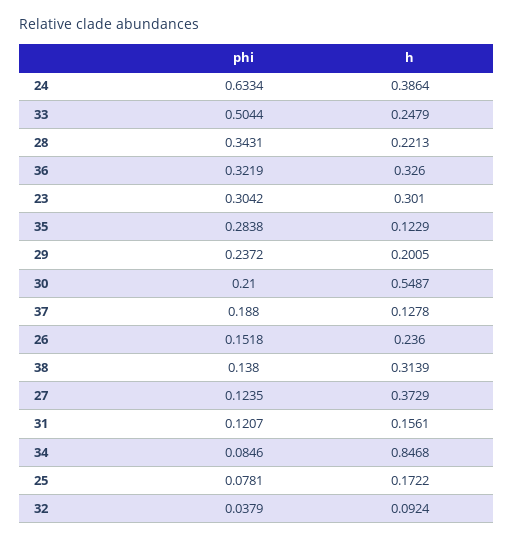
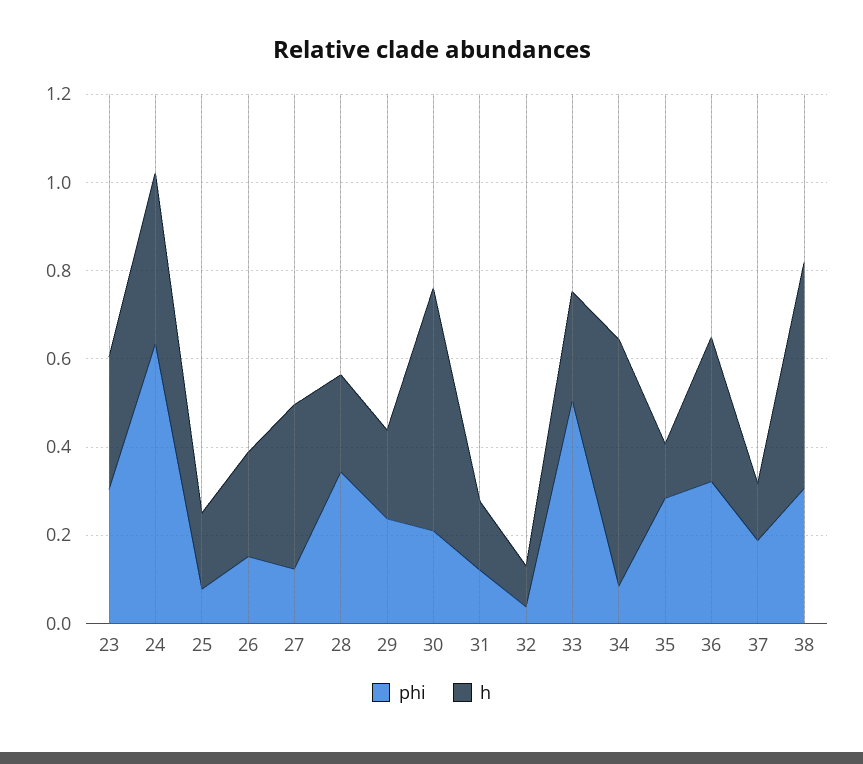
phi, 38: 0.138 -> 0.3
h, 38: 0.3139 -> 0.5
h, 34: 0.8468 -> 0.55

